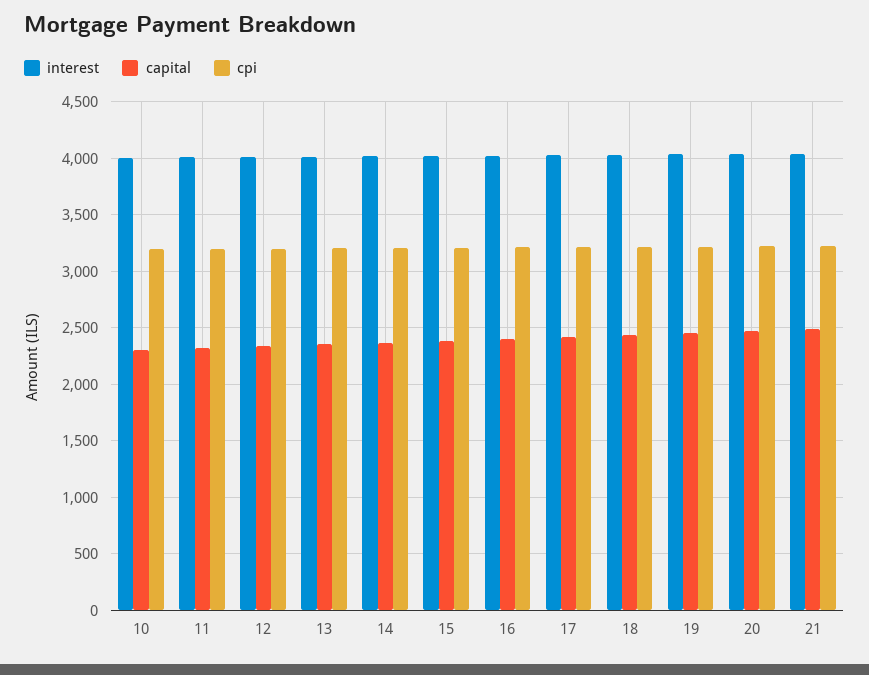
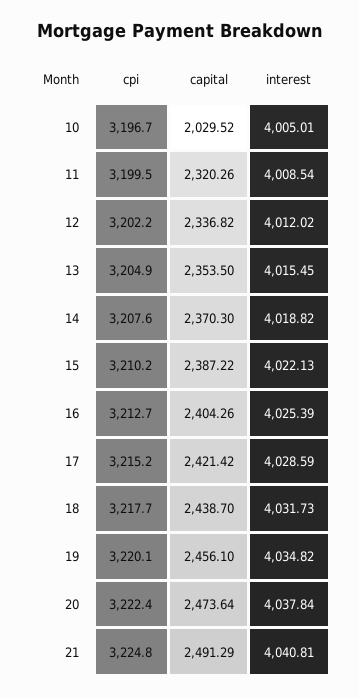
capital, 10: 2300 -> 2029.52

